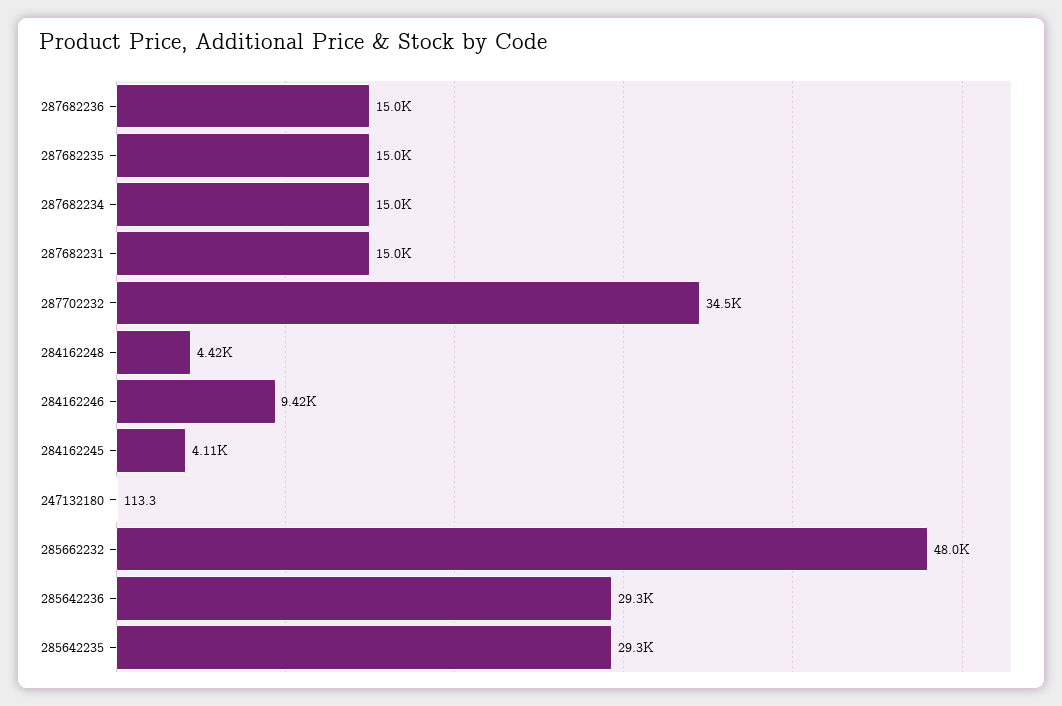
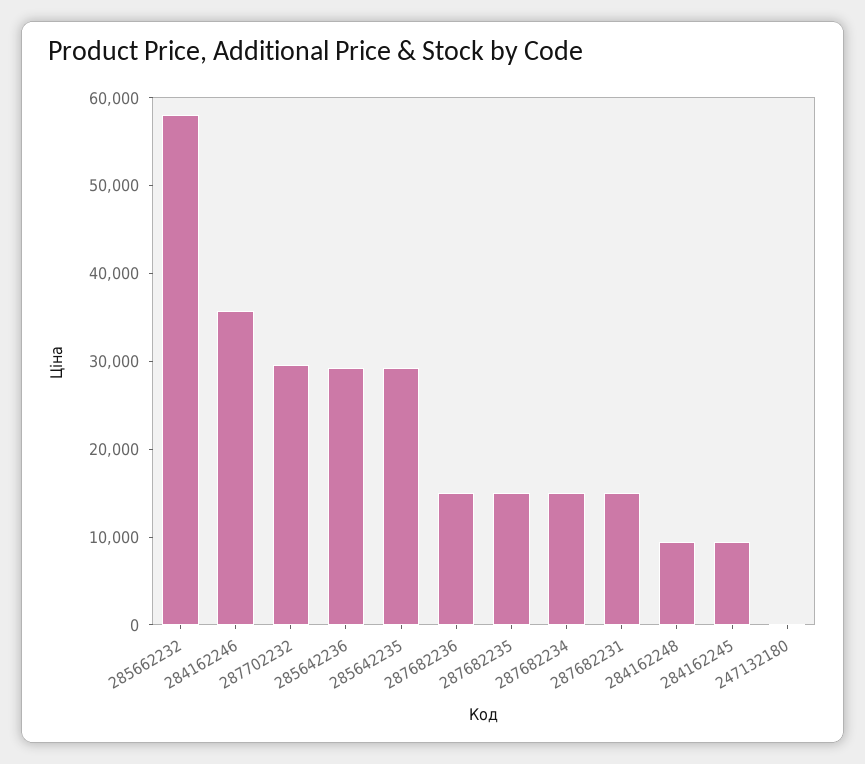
287702232: 34500 -> 30000
284162248: 4420 -> 10000
284162246: 9420 -> 36000
284162245: 4110 -> 10000
285662232: 48000 -> 58000

